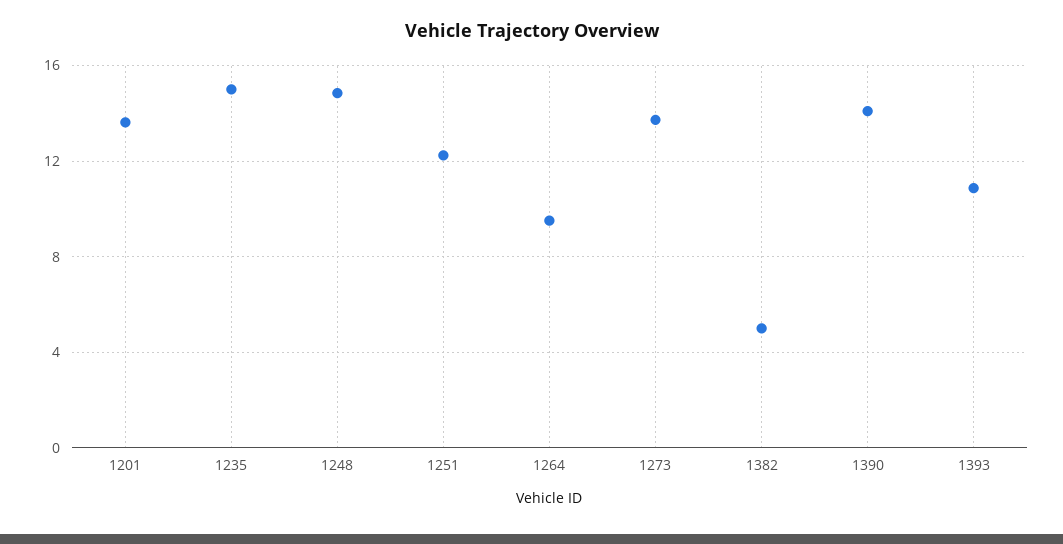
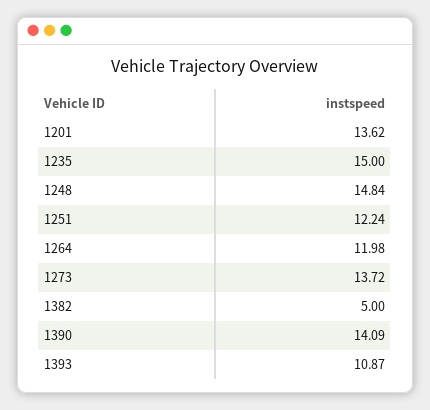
1264: 9.5 -> 11.98

